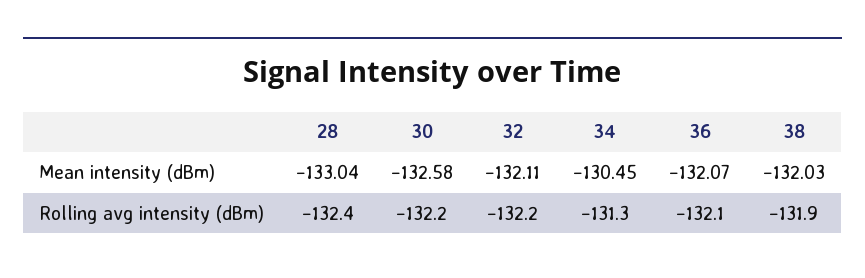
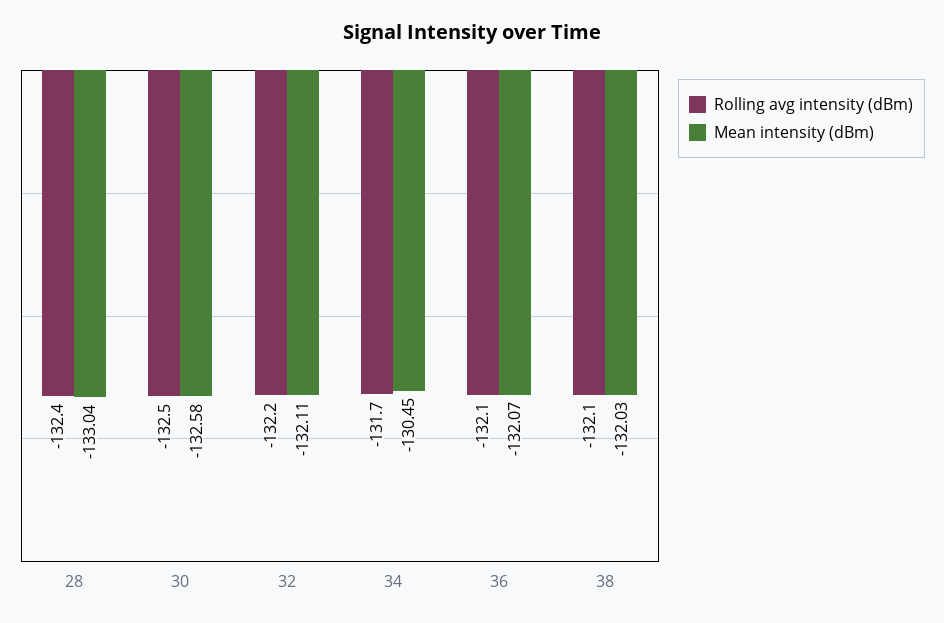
Rolling avg intensity (dBm), 30: -132.2 -> -132.5
Rolling avg intensity (dBm), 34: -131.3 -> -131.7
Rolling avg intensity (dBm), 38: -131.9 -> -132.1

